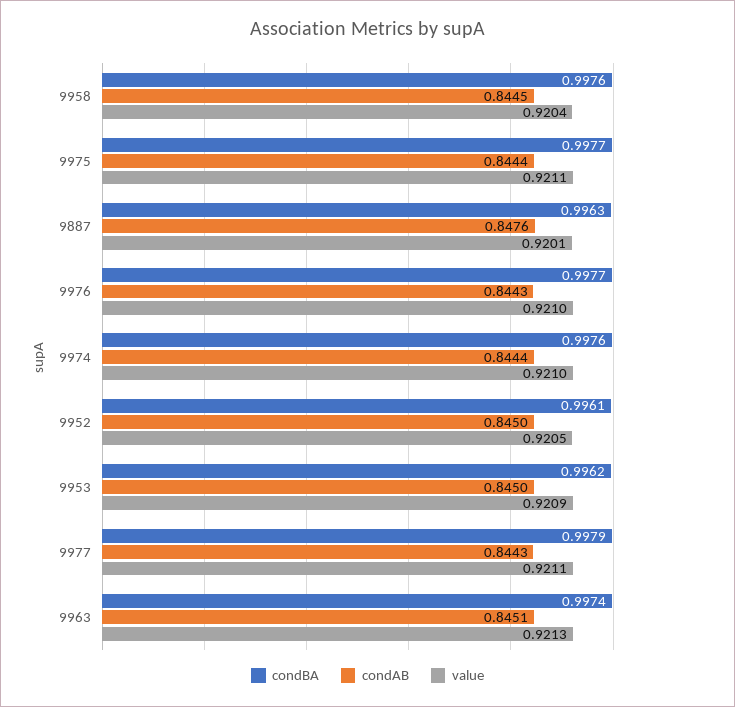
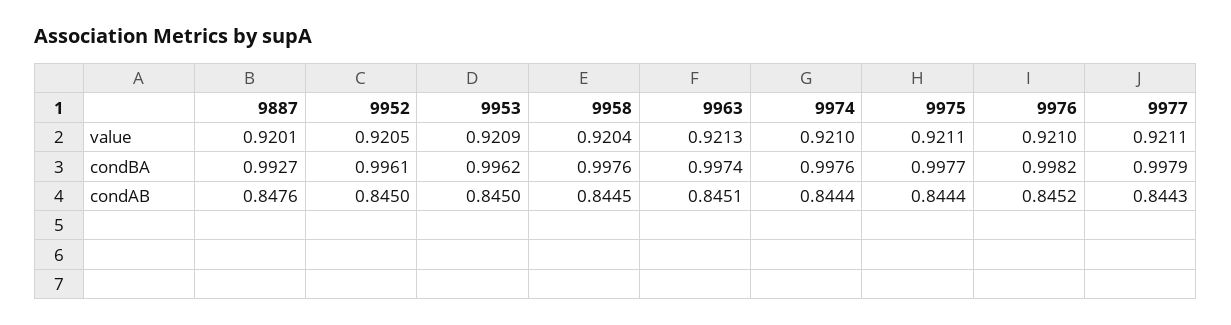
condBA, 9887: 0.9963 -> 0.9927
condBA, 9976: 0.9977 -> 0.9982
condAB, 9976: 0.8443 -> 0.8452

